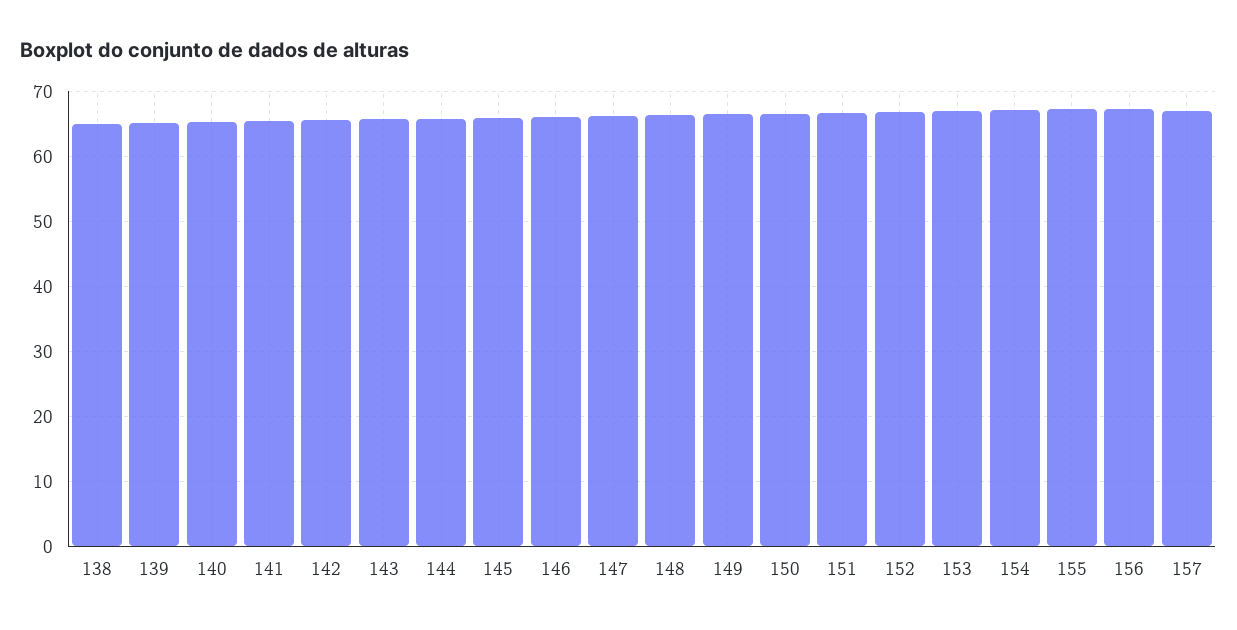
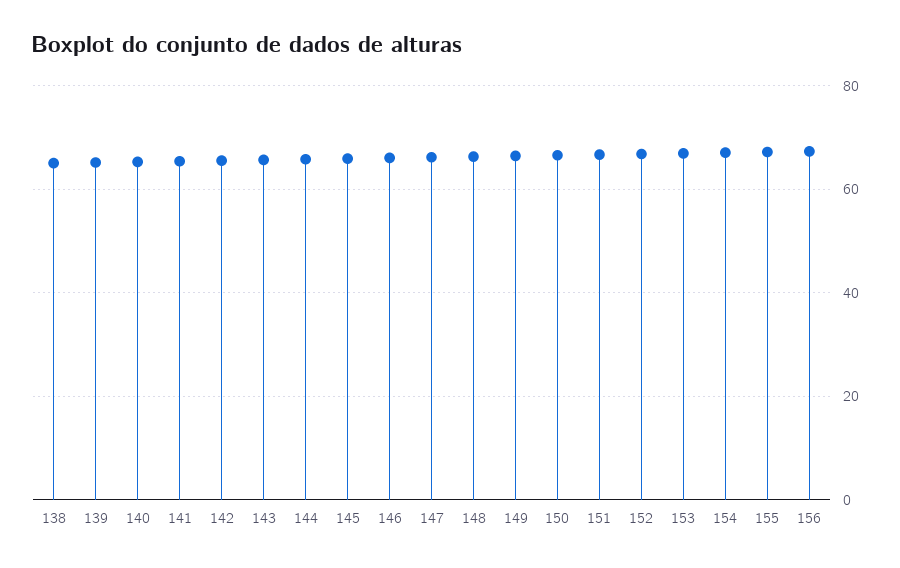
157: 67 -> none

